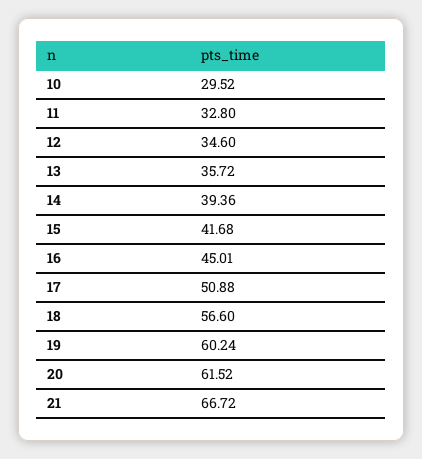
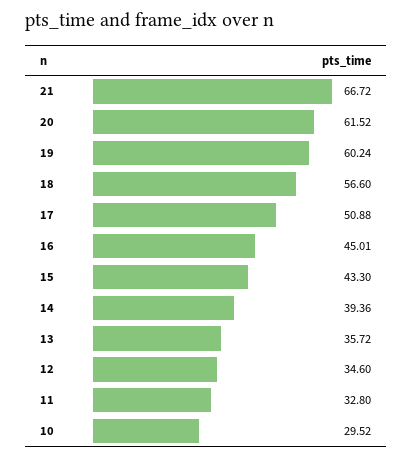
15: 41.68 -> 43.3

